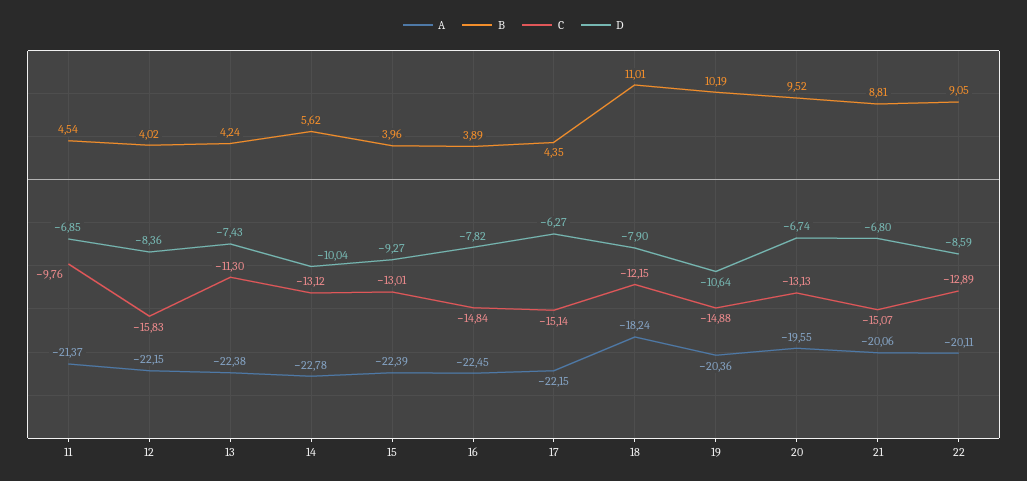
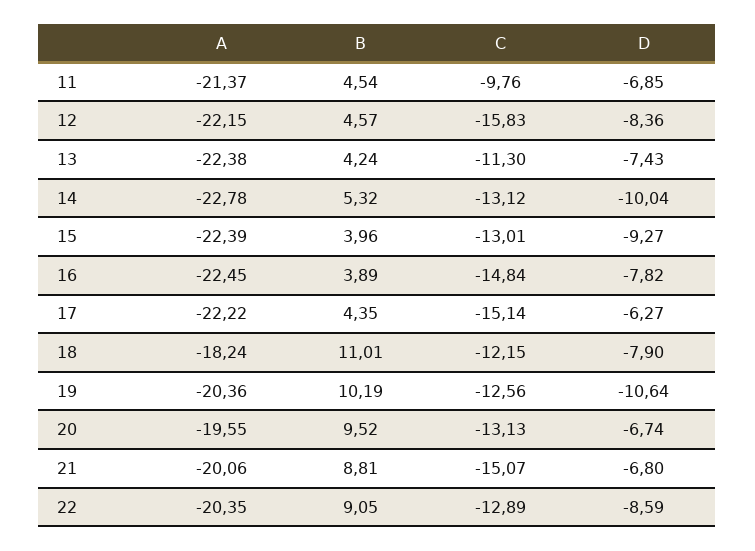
B, 12: 4.02 -> 4.57
B, 14: 5.62 -> 5.32
A, 17: -22.15 -> -22.22
C, 19: -14.88 -> -12.56
A, 22: -20.11 -> -20.35

